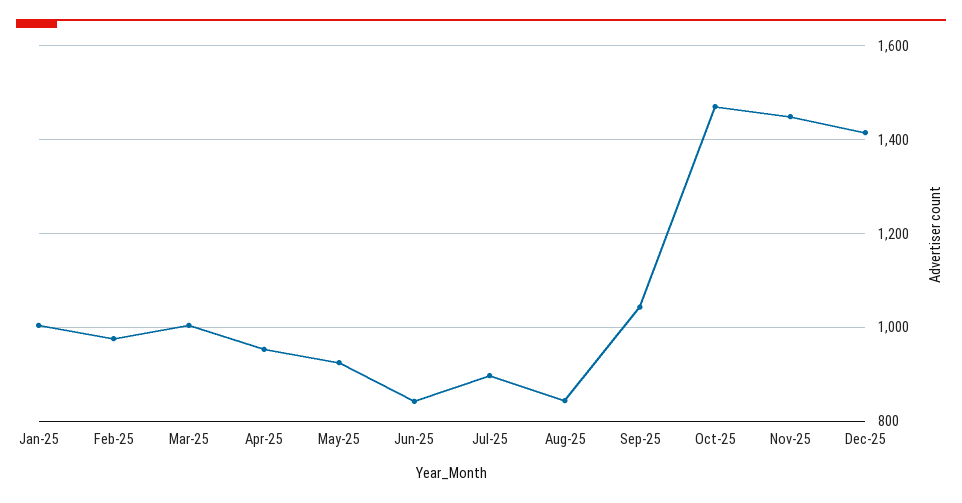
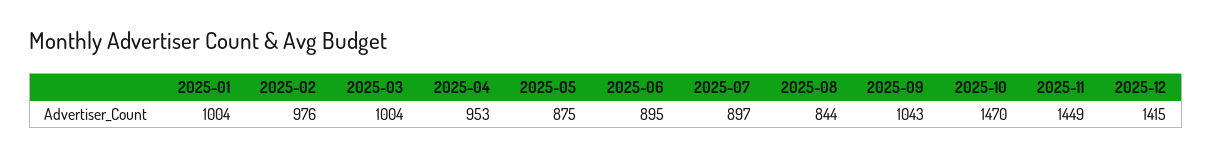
May-25: 920 -> 875
Jun-25: 840 -> 895

